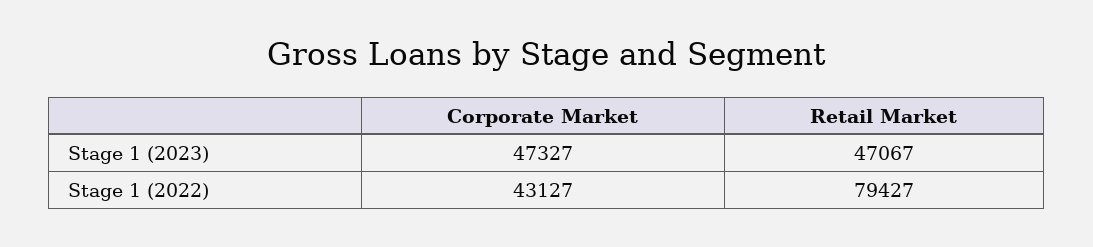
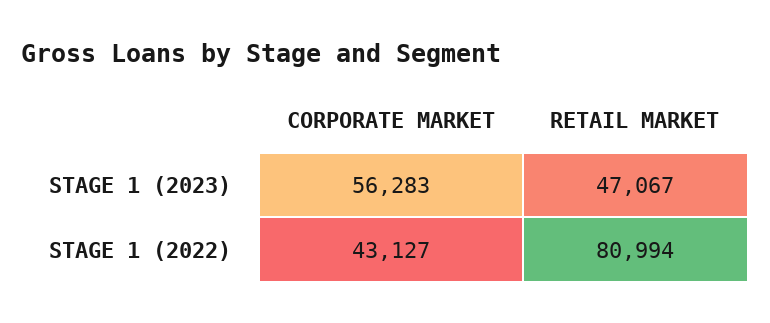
Corporate Market, Stage 1 (2023): 47327 -> 56283
Retail Market, Stage 1 (2022): 79427 -> 80994

